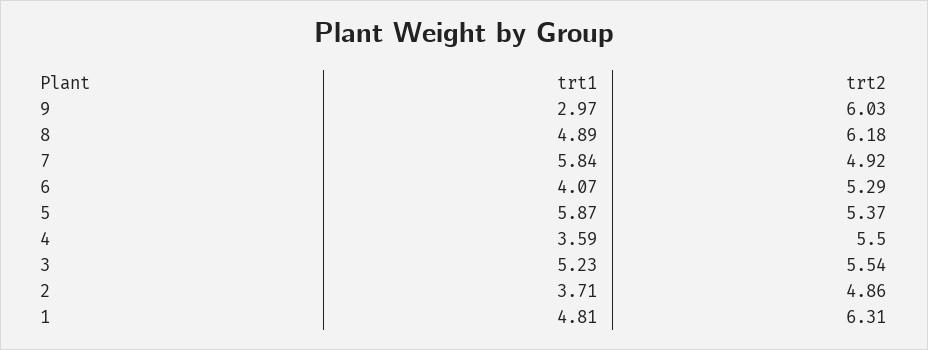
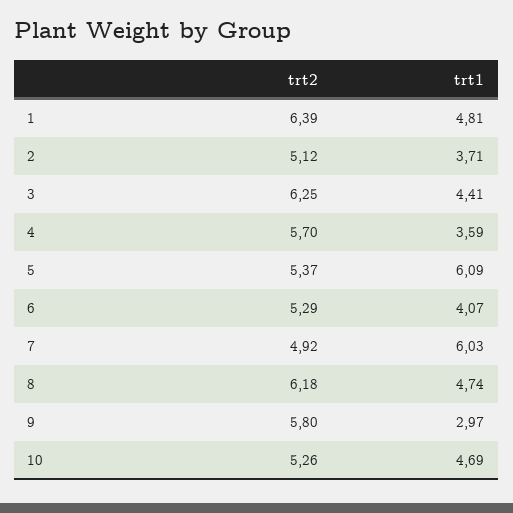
trt2, 9: 6.03 -> 5.8
trt1, 8: 4.89 -> 4.74
trt1, 7: 5.84 -> 6.03
trt1, 5: 5.87 -> 6.09
trt2, 4: 5.5 -> 5.7
trt1, 3: 5.23 -> 4.41
trt2, 3: 5.54 -> 6.25
trt2, 2: 4.86 -> 5.12
trt2, 1: 6.31 -> 6.39
trt2, 10: none -> 5.26
trt1, 10: none -> 4.69

